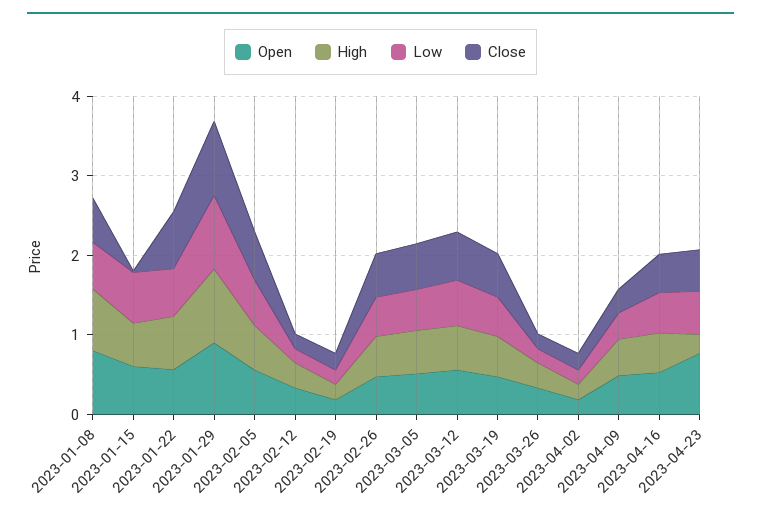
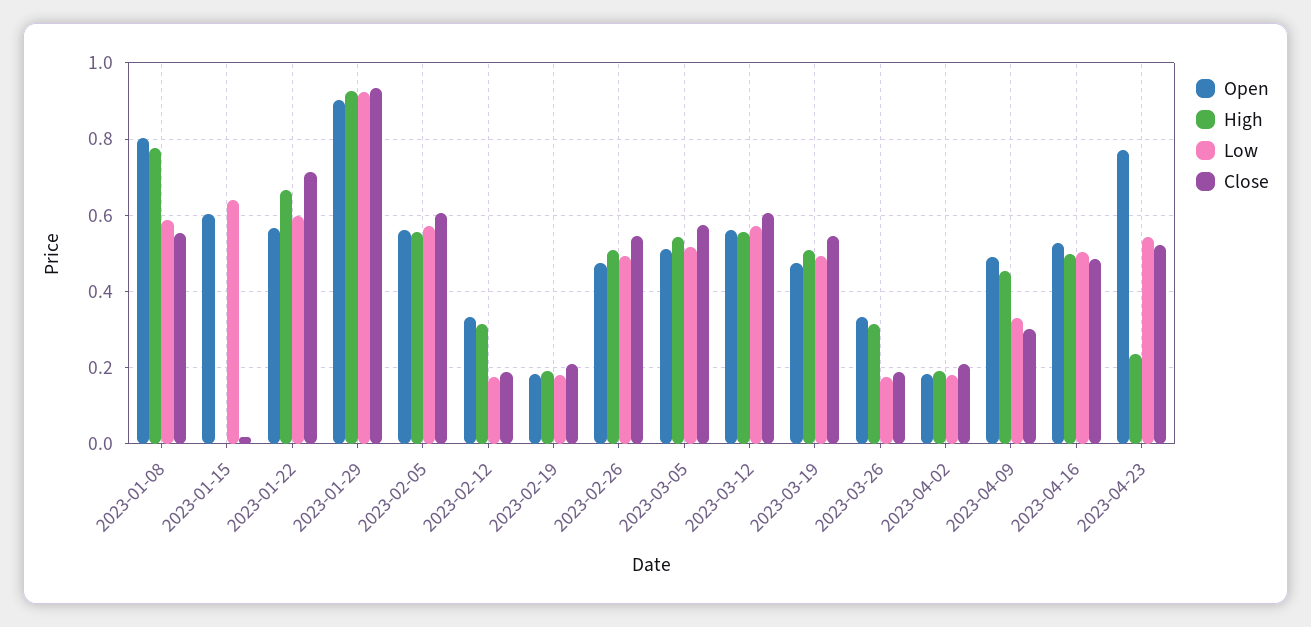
High, 2023-01-15: 0.6 -> 0

